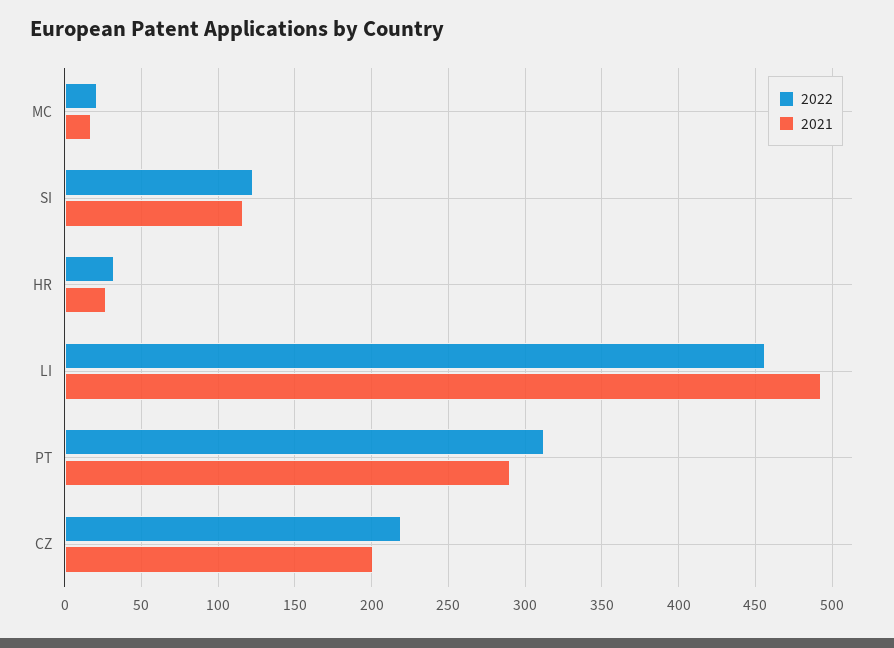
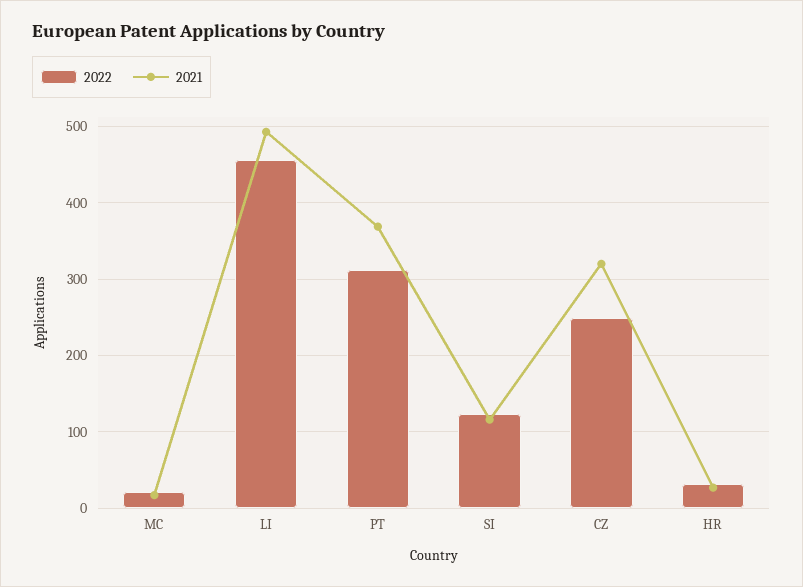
2021, PT: 290 -> 370
2022, CZ: 220 -> 250
2021, CZ: 200 -> 320

